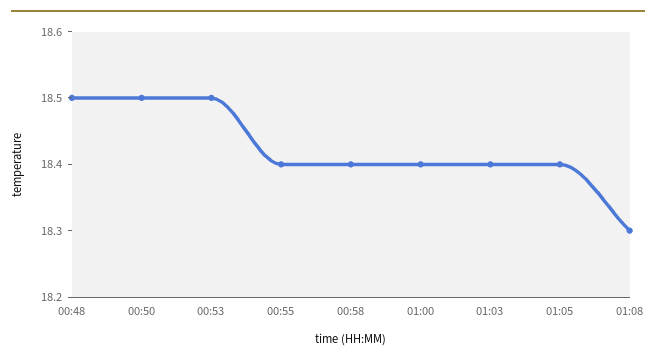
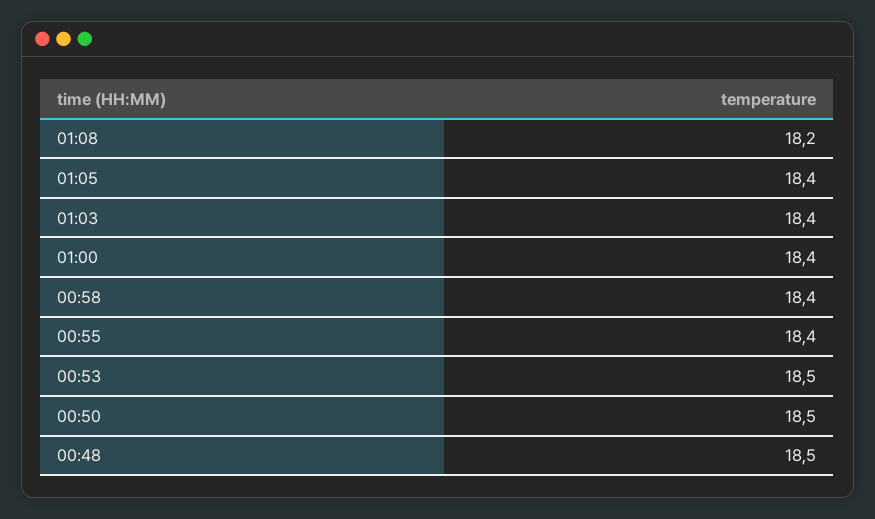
01:08: 18.3 -> 18.2

